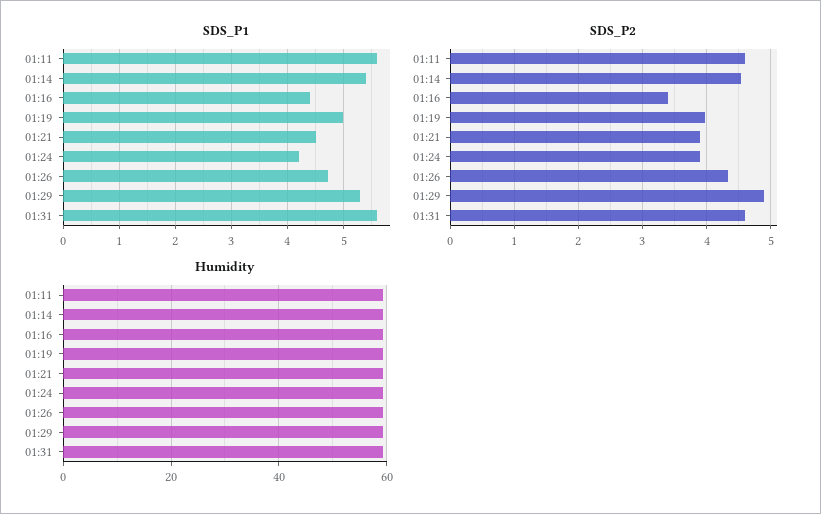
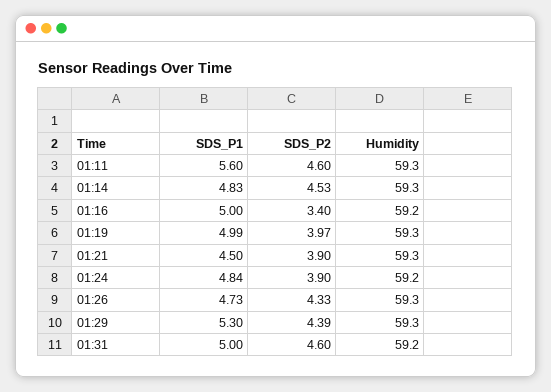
SDS_P1, 01:14: 5.4 -> 4.83
SDS_P1, 01:16: 4.4 -> 5
SDS_P1, 01:24: 4.2 -> 4.84
SDS_P1, 01:31: 5.6 -> 5
SDS_P2, 01:29: 4.9 -> 4.39

